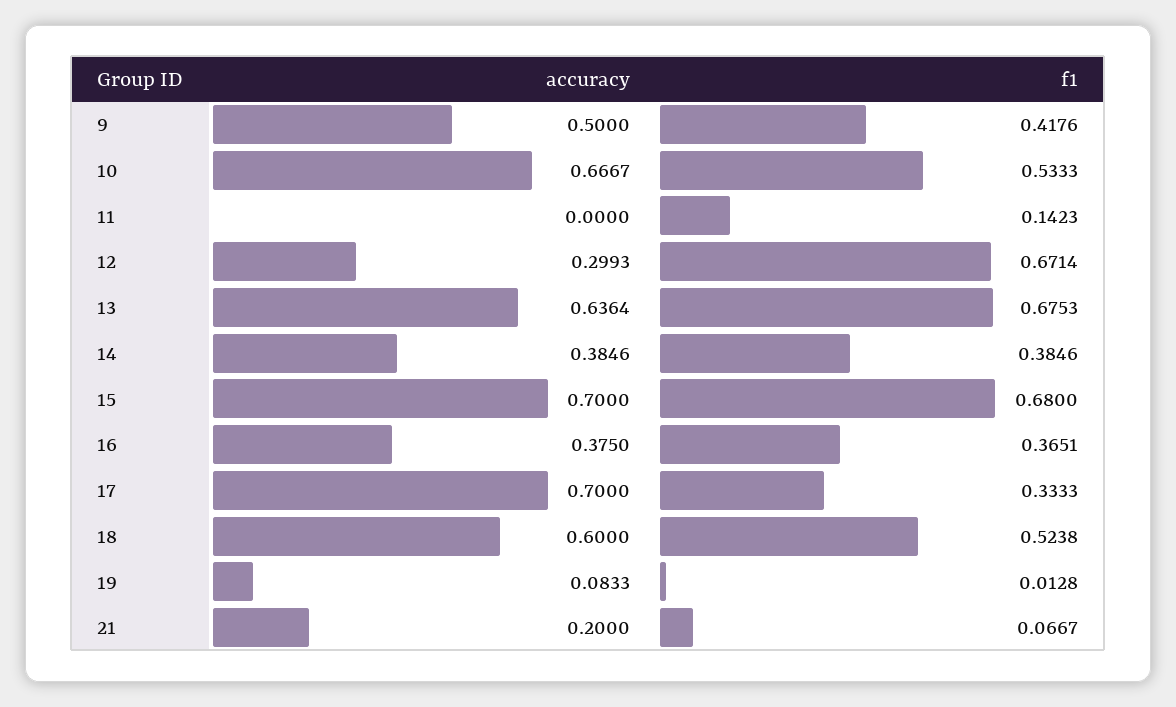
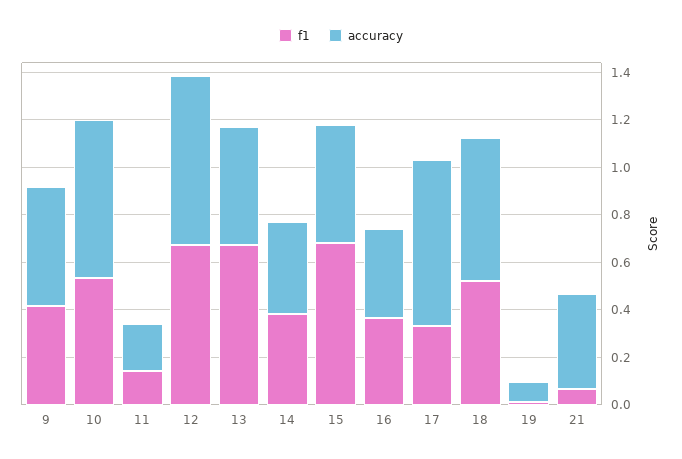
accuracy, 11: 0 -> 0.2
accuracy, 12: 0.2993 -> 0.7
accuracy, 13: 0.6364 -> 0.5
accuracy, 15: 0.7 -> 0.5
accuracy, 21: 0.2 -> 0.4

